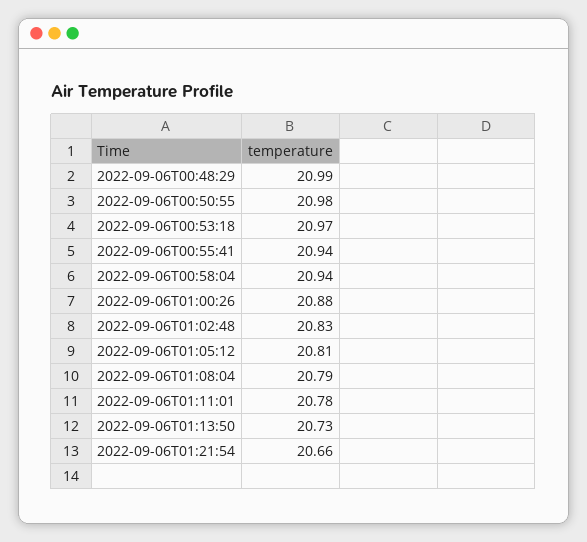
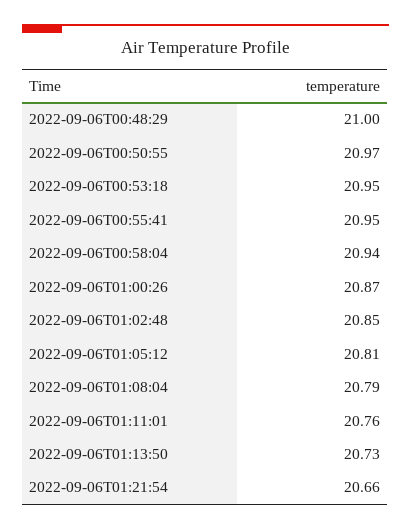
2022-09-06T00:48:29: 20.99 -> 21
2022-09-06T00:50:55: 20.98 -> 20.97
2022-09-06T00:53:18: 20.97 -> 20.95
2022-09-06T00:55:41: 20.94 -> 20.95
2022-09-06T01:00:26: 20.88 -> 20.87
2022-09-06T01:02:48: 20.83 -> 20.85
2022-09-06T01:11:01: 20.78 -> 20.76

